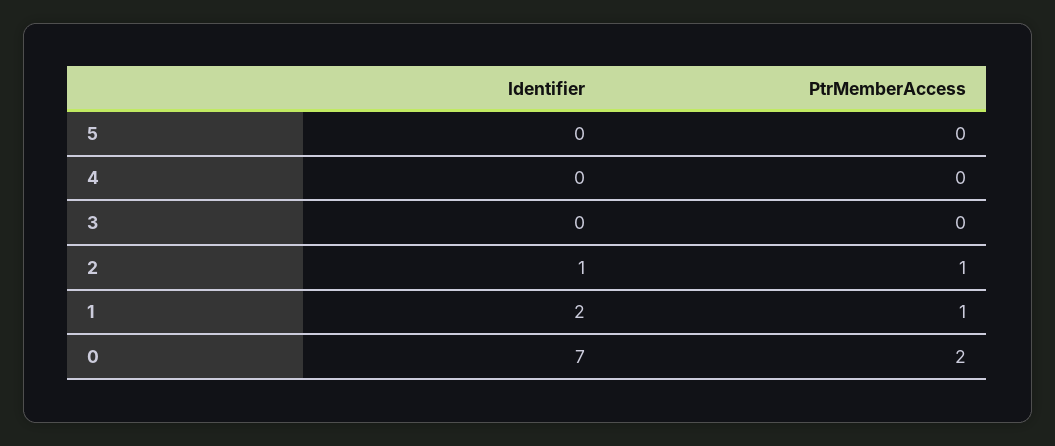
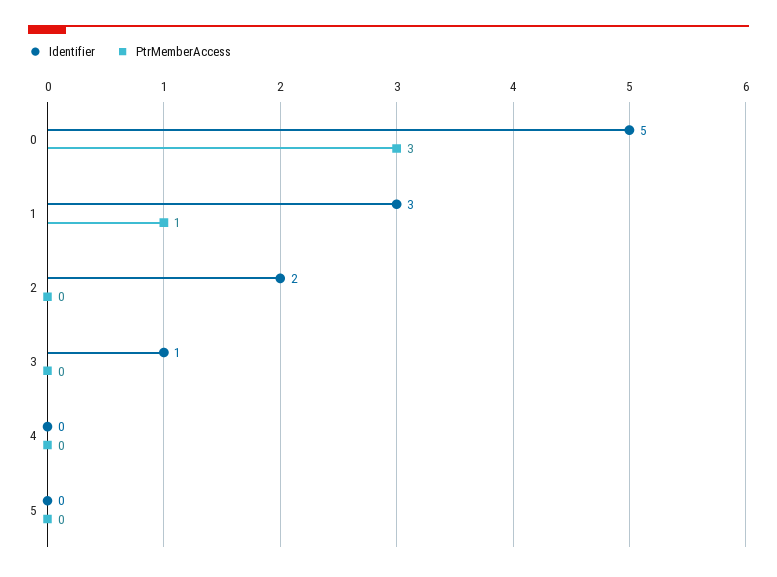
Identifier, 3: 0 -> 1
Identifier, 2: 1 -> 2
PtrMemberAccess, 2: 1 -> 0
Identifier, 1: 2 -> 3
Identifier, 0: 7 -> 5
PtrMemberAccess, 0: 2 -> 3

